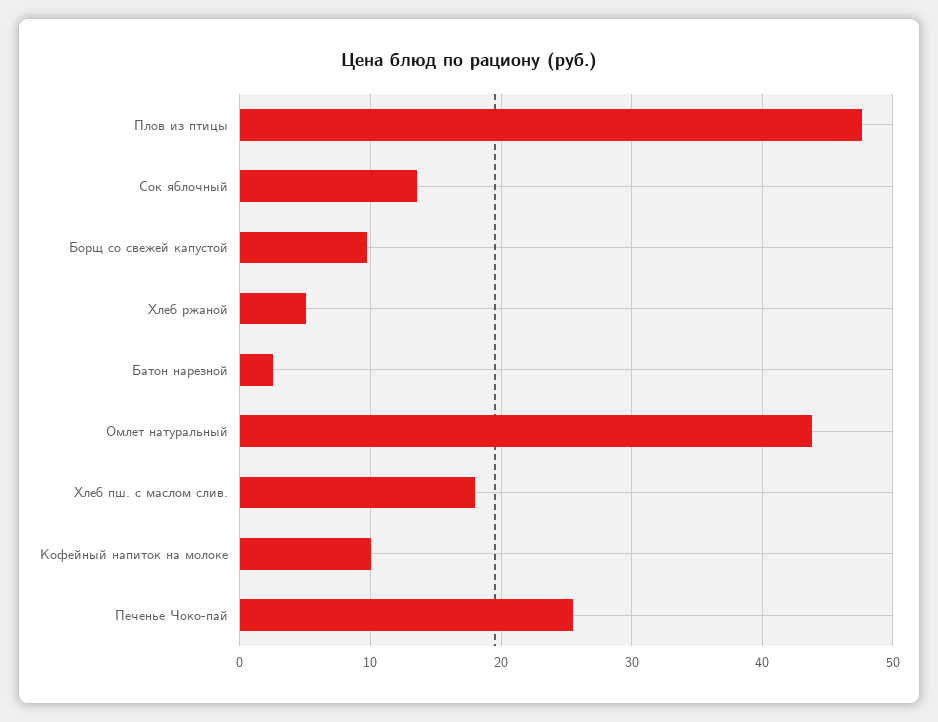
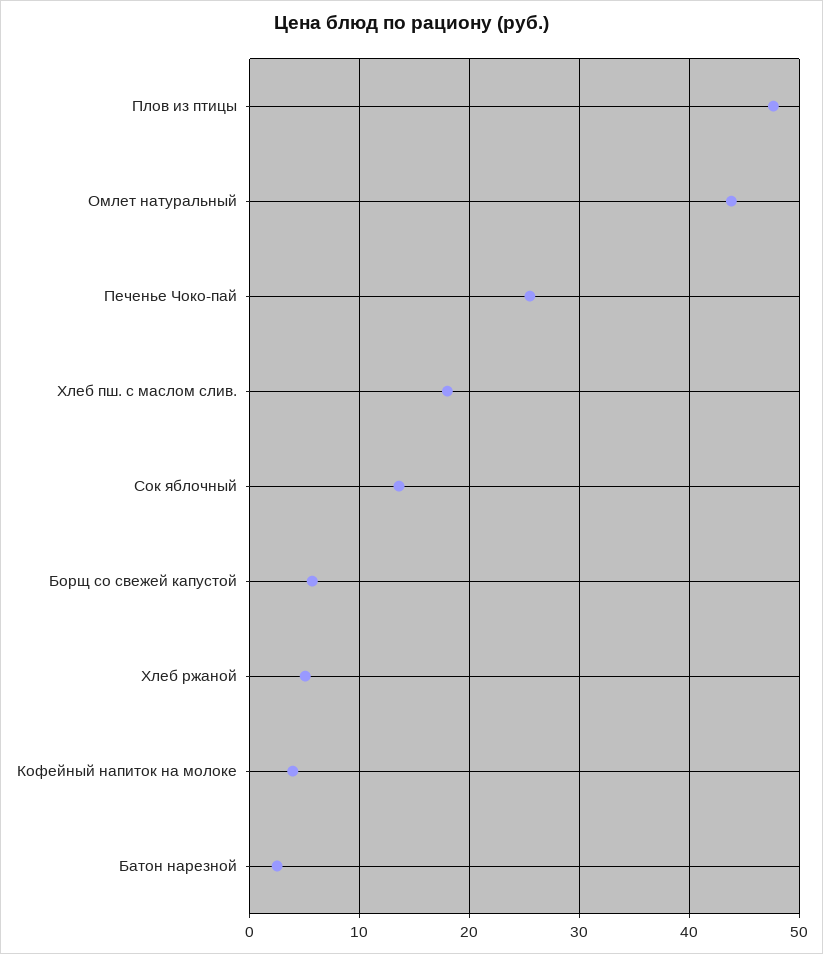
Борщ со свежей капустой: 10 -> 6
Кофейный напиток на молоке: 10 -> 4

